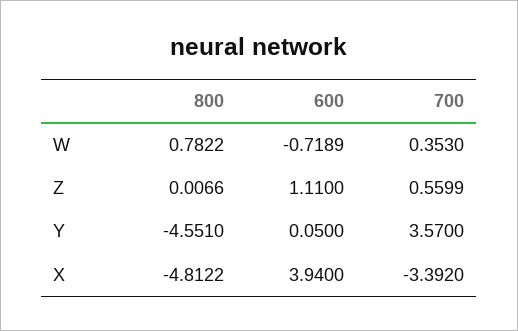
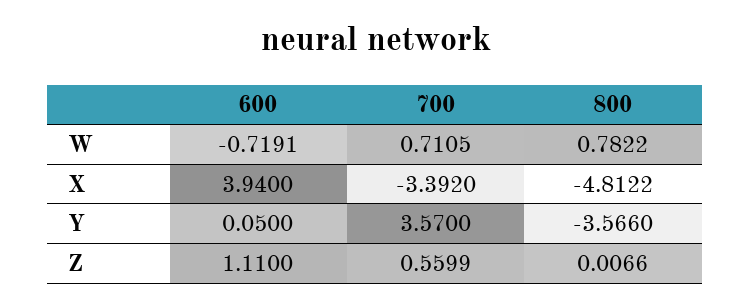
600, W: -0.7189 -> -0.7191
700, W: 0.353 -> 0.7105
800, Y: -4.551 -> -3.566

